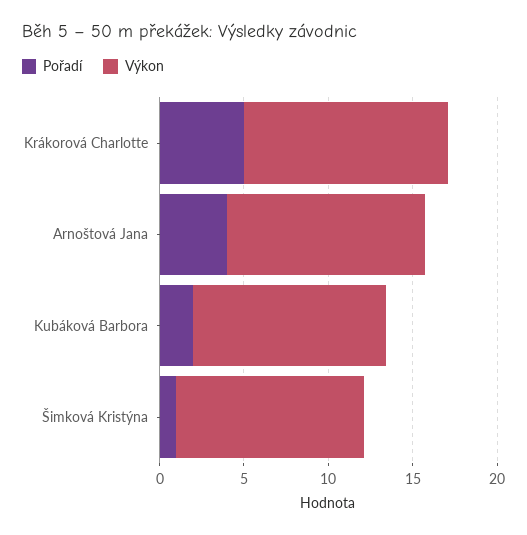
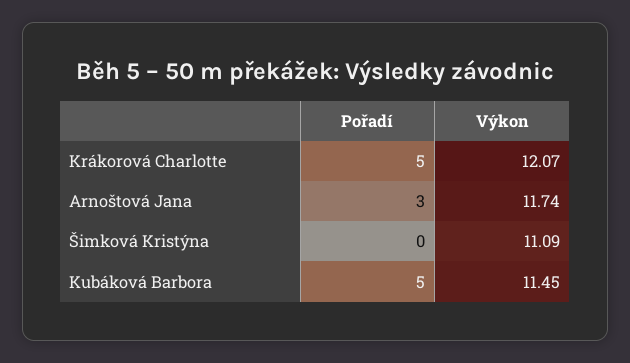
Pořadí, Arnoštová Jana: 4 -> 3
Pořadí, Kubáková Barbora: 2 -> 5
Pořadí, Šimková Kristýna: 1 -> 0

